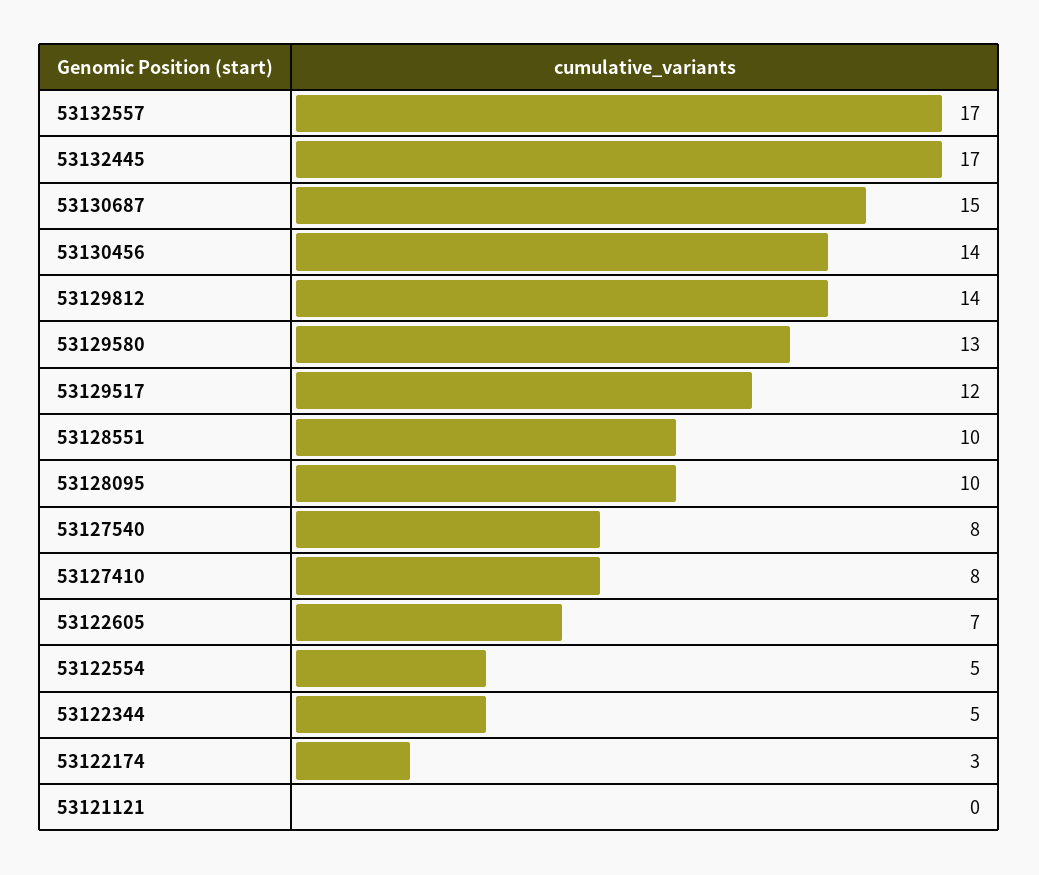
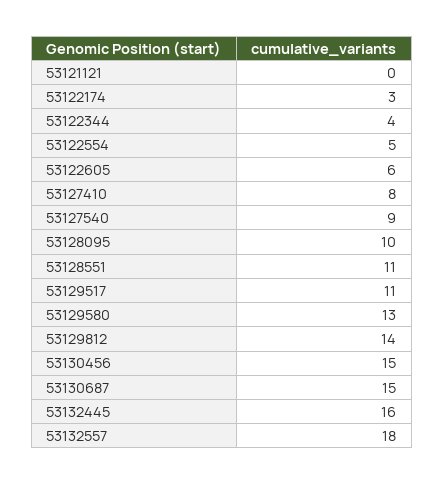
53132557: 17 -> 18
53132445: 17 -> 16
53130456: 14 -> 15
53129517: 12 -> 11
53128551: 10 -> 11
53127540: 8 -> 9
53122605: 7 -> 6
53122344: 5 -> 4

